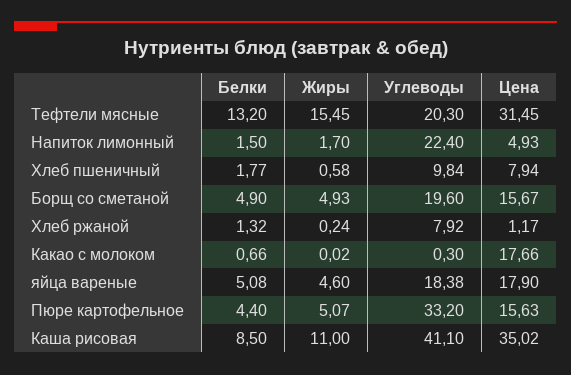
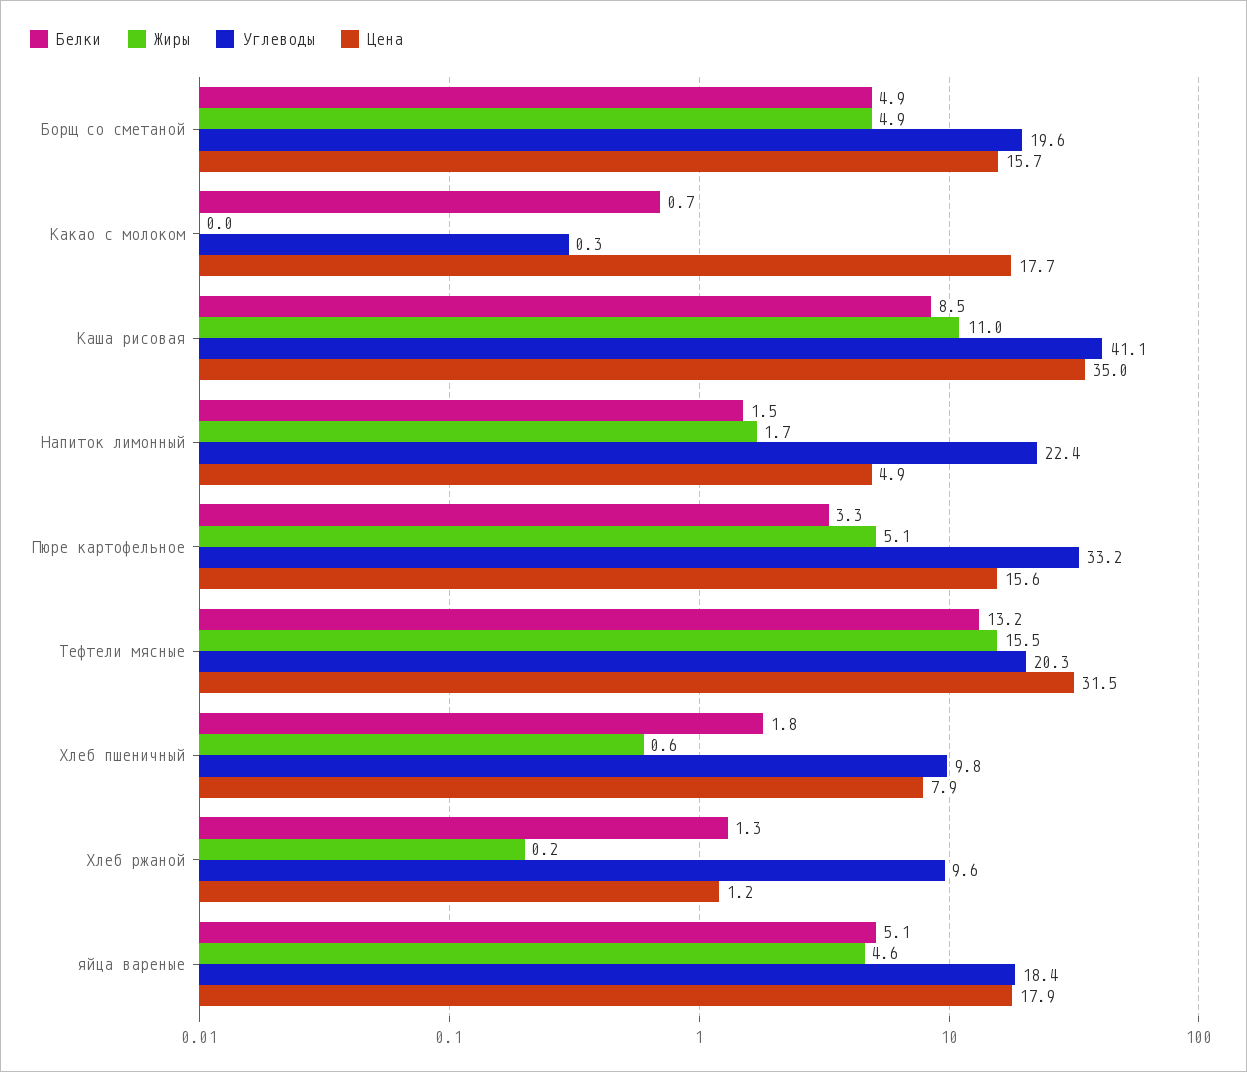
Углеводы, Хлеб ржаной: 7.92 -> 9.6
Белки, Пюре картофельное: 4.4 -> 3.3

